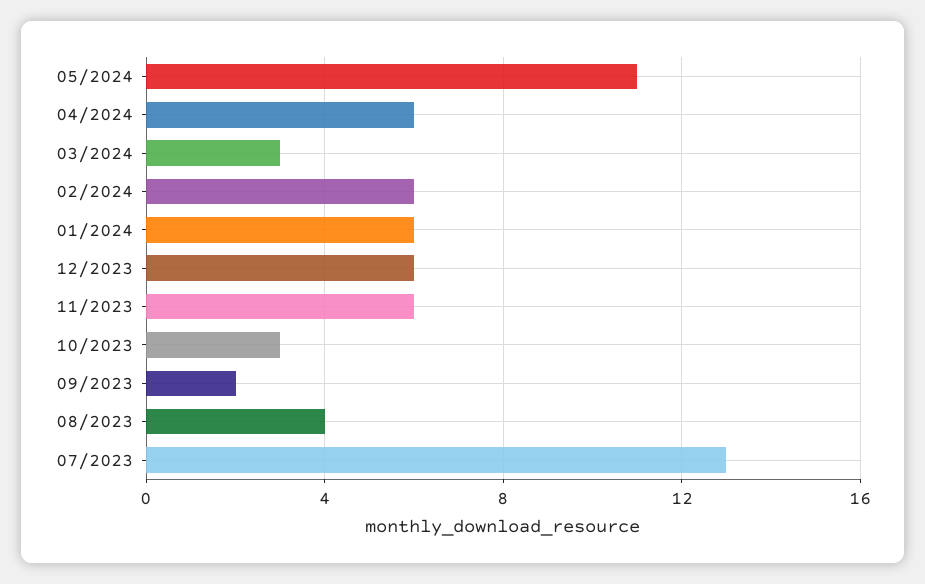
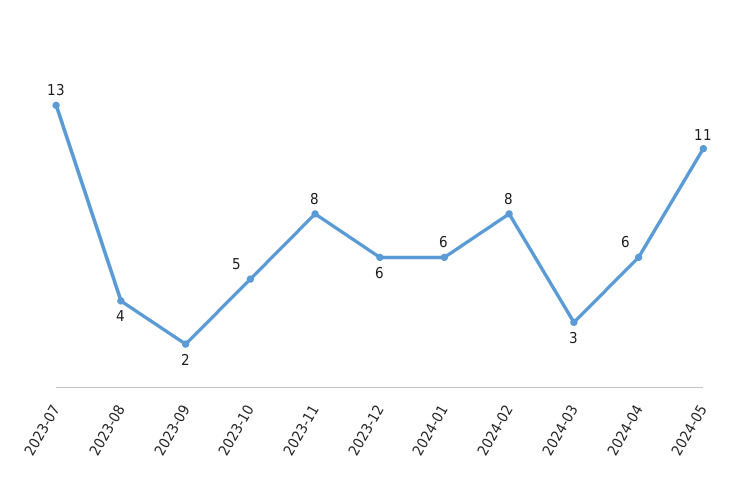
02/2024: 6 -> 8
11/2023: 6 -> 8
10/2023: 3 -> 5

